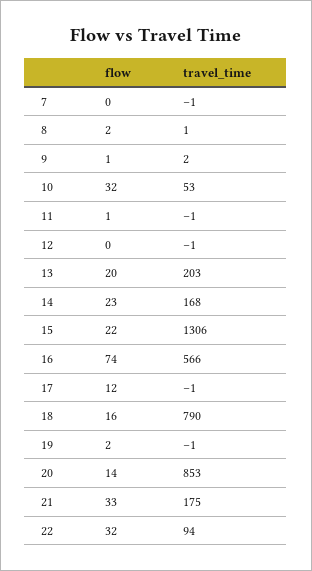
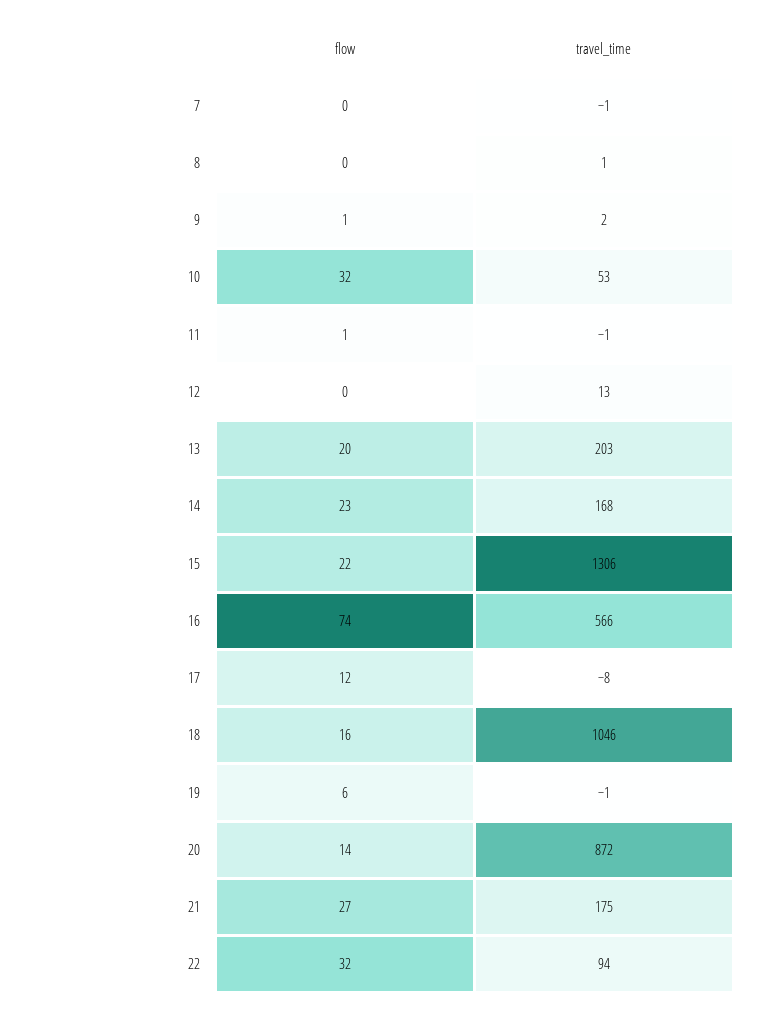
flow, 8: 2 -> 0
travel_time, 12: -1 -> 13
travel_time, 17: -1 -> -8
travel_time, 18: 790 -> 1046
flow, 19: 2 -> 6
travel_time, 20: 853 -> 872
flow, 21: 33 -> 27

